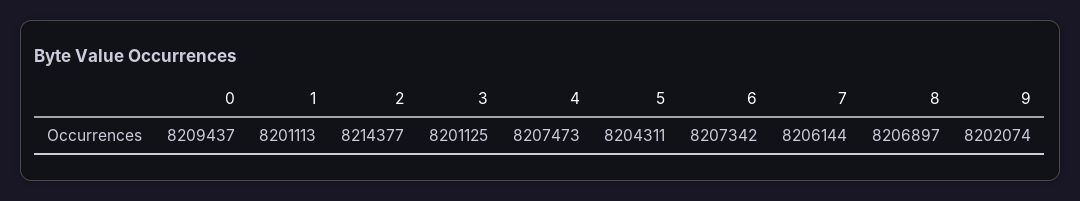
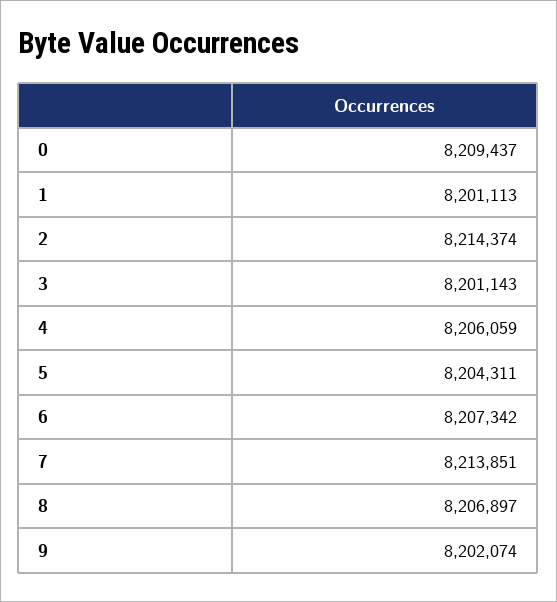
2: 8214377 -> 8214374
3: 8201125 -> 8201143
4: 8207473 -> 8206059
7: 8206144 -> 8213851

